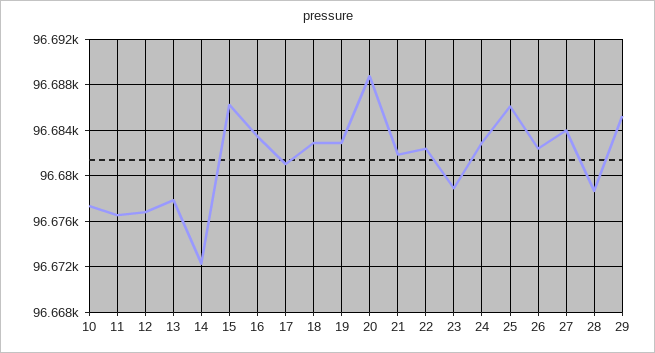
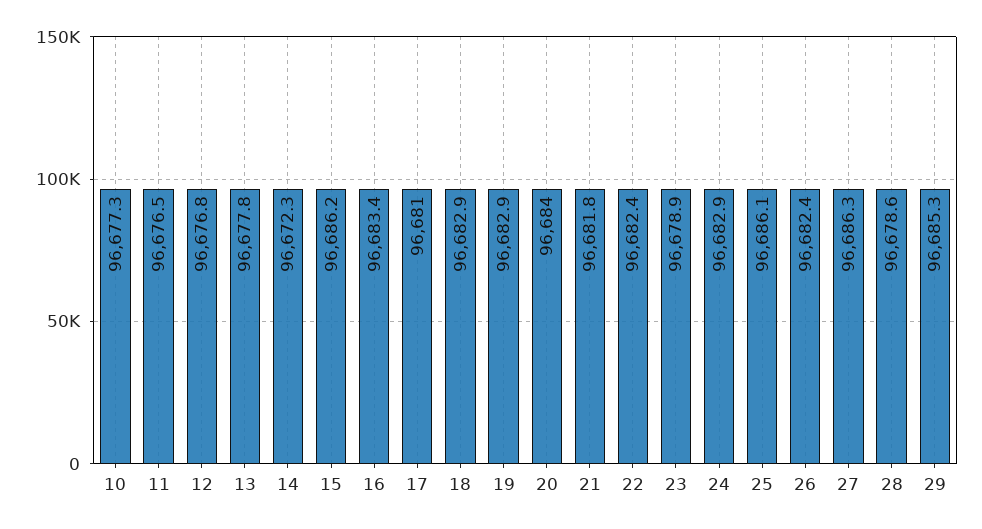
20: 96689 -> 96684
27: 96684 -> 96686.3

